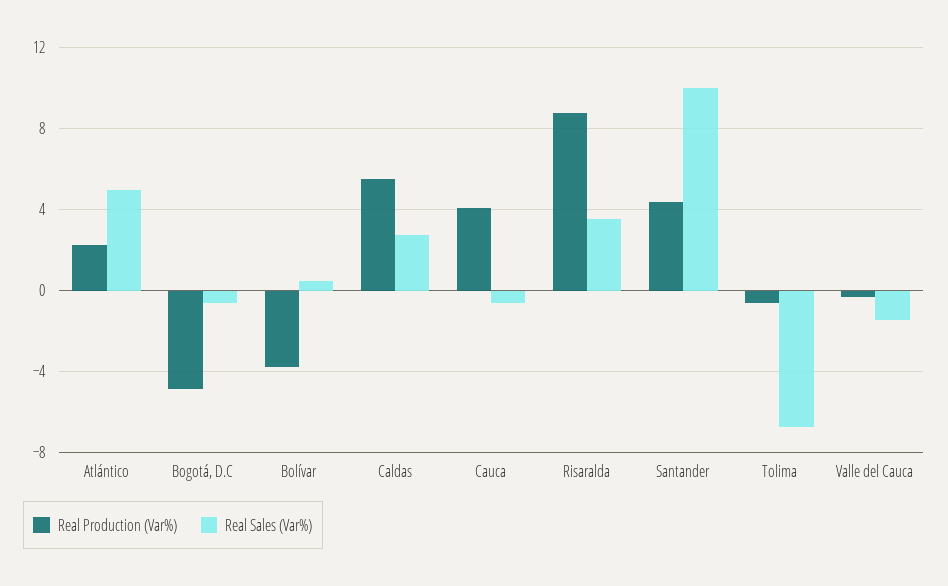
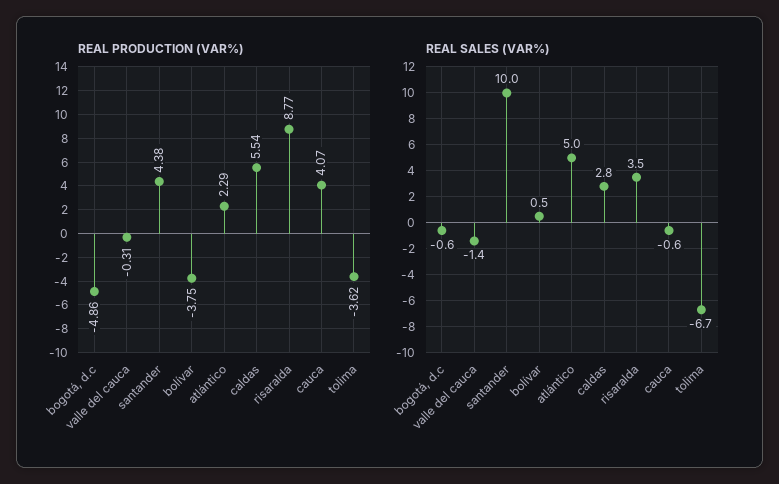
Real Production (Var%), Tolima: -0.5 -> -3.62

